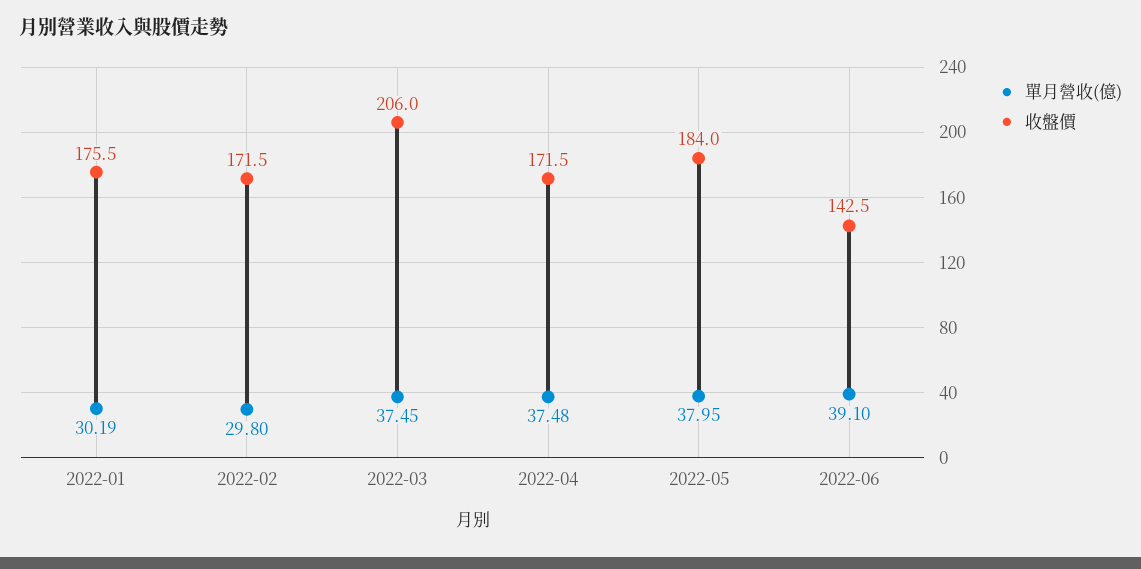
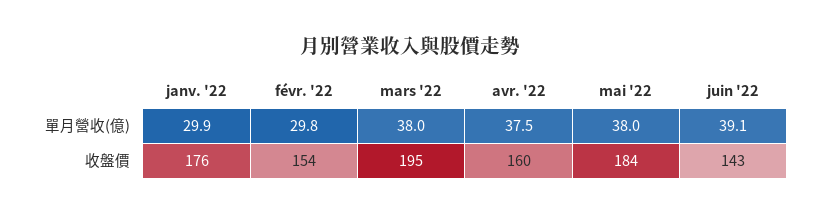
單月營收(億), 2022-01: 30.19 -> 29.9
收盤價, 2022-02: 171.5 -> 154
單月營收(億), 2022-03: 37.45 -> 38
收盤價, 2022-03: 206 -> 195
收盤價, 2022-04: 171.5 -> 160

